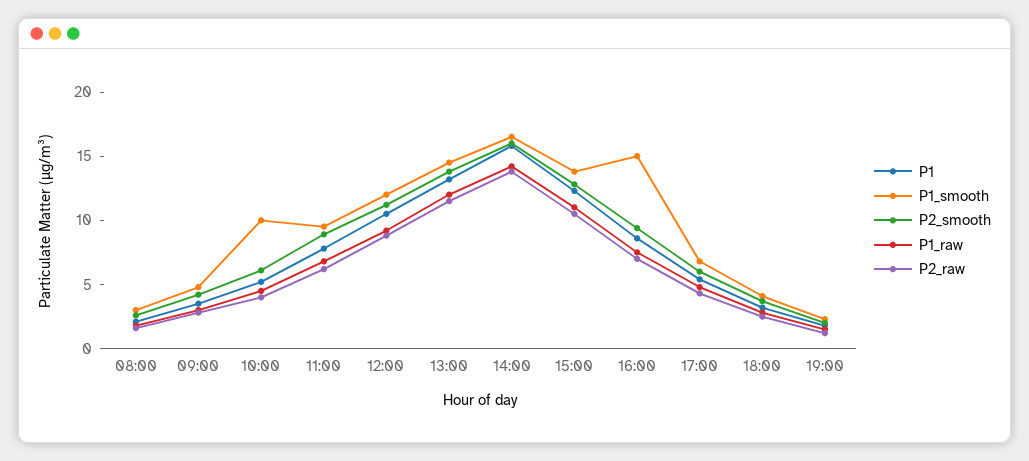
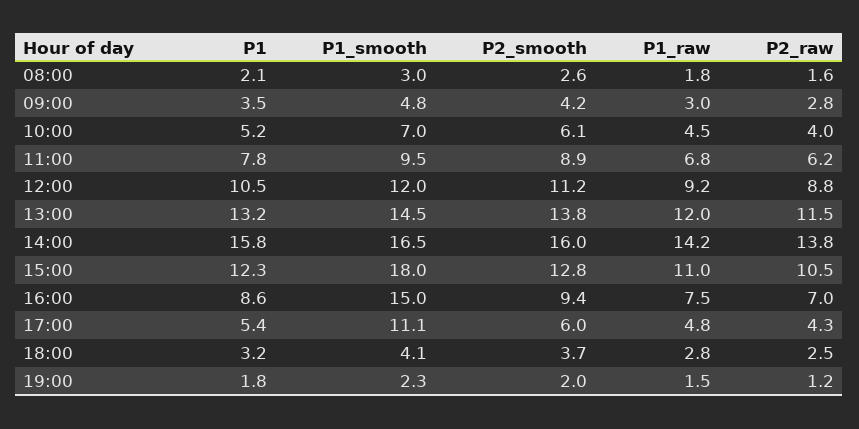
P1_smooth, 10:00: 10 -> 7
P1_smooth, 15:00: 14 -> 18
P1_smooth, 17:00: 7 -> 11.1

